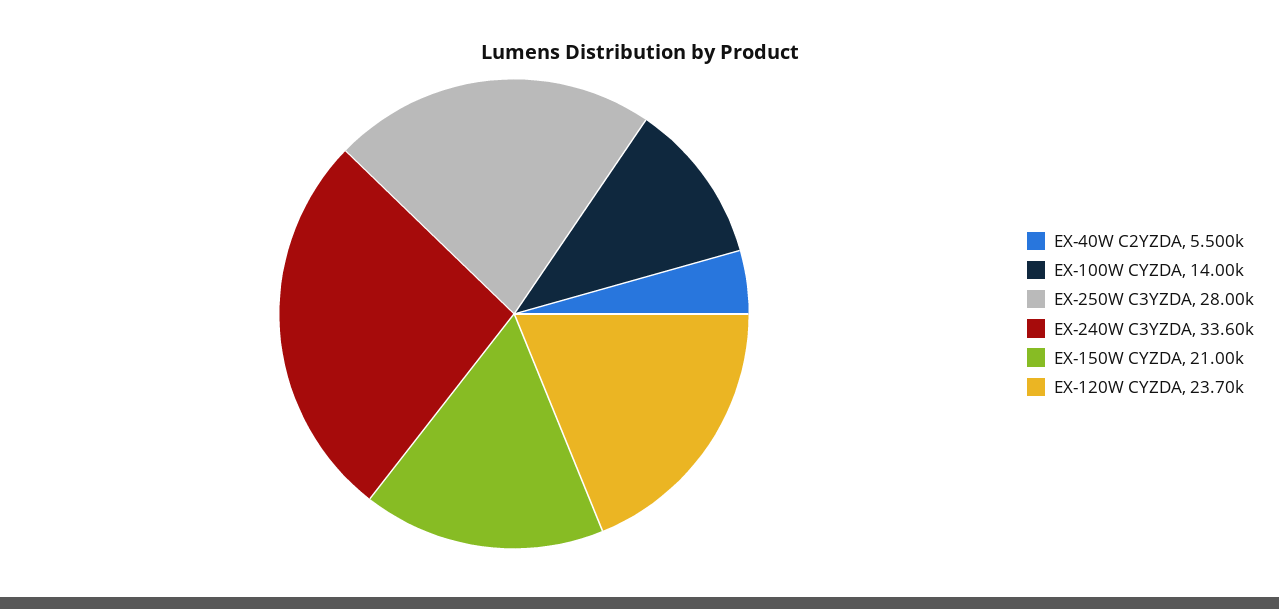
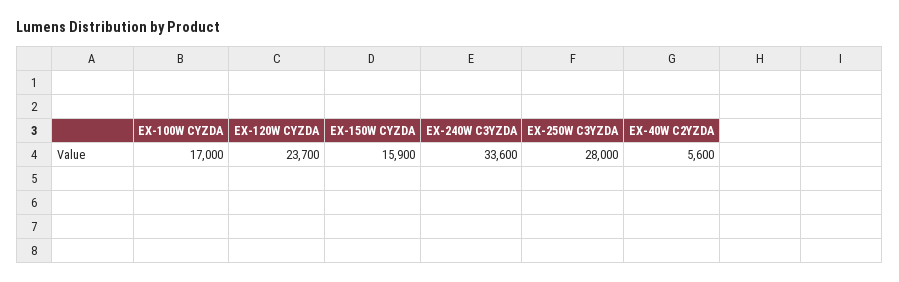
EX-40W C2YZDA: 5500 -> 5600
EX-100W CYZDA: 14000 -> 17000
EX-150W CYZDA: 21000 -> 15900

